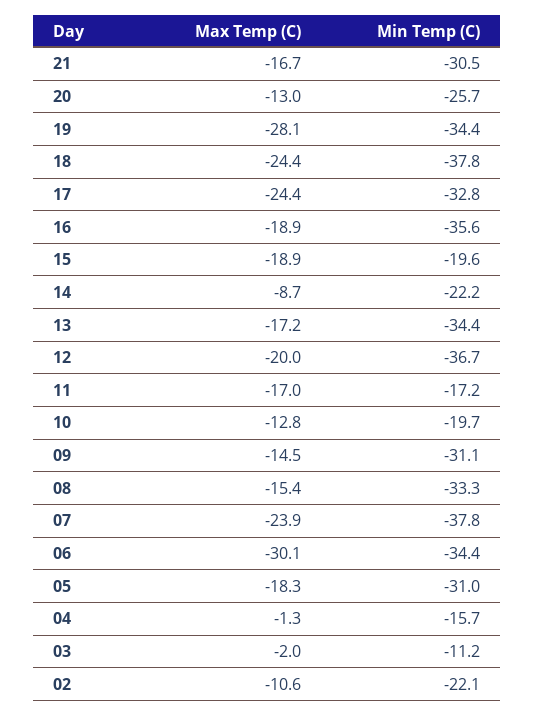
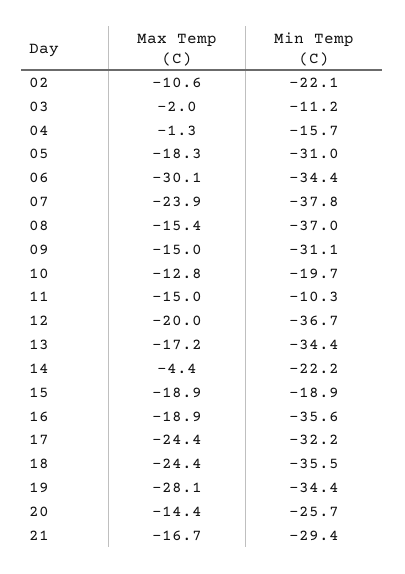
Min Temp (C), 21: -30.5 -> -29.4
Max Temp (C), 20: -13 -> -14.4
Min Temp (C), 18: -37.8 -> -35.5
Min Temp (C), 17: -32.8 -> -32.2
Min Temp (C), 15: -19.6 -> -18.9
Max Temp (C), 14: -8.7 -> -4.4
Max Temp (C), 11: -17 -> -15
Min Temp (C), 11: -17.2 -> -10.3
Max Temp (C), 09: -14.5 -> -15
Min Temp (C), 08: -33.3 -> -37

